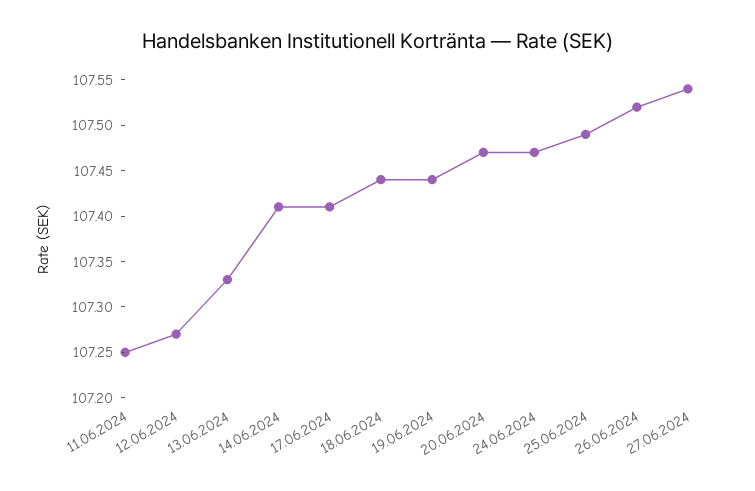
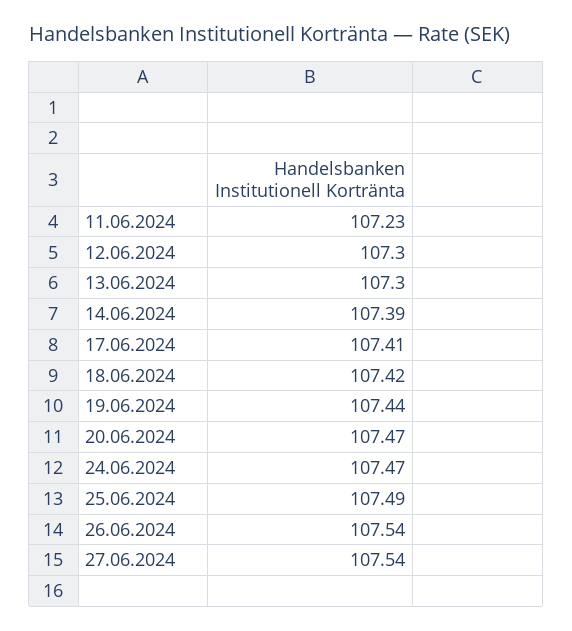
11.06.2024: 107.25 -> 107.23
12.06.2024: 107.27 -> 107.3
13.06.2024: 107.33 -> 107.3
14.06.2024: 107.41 -> 107.39
18.06.2024: 107.44 -> 107.42
26.06.2024: 107.52 -> 107.54

